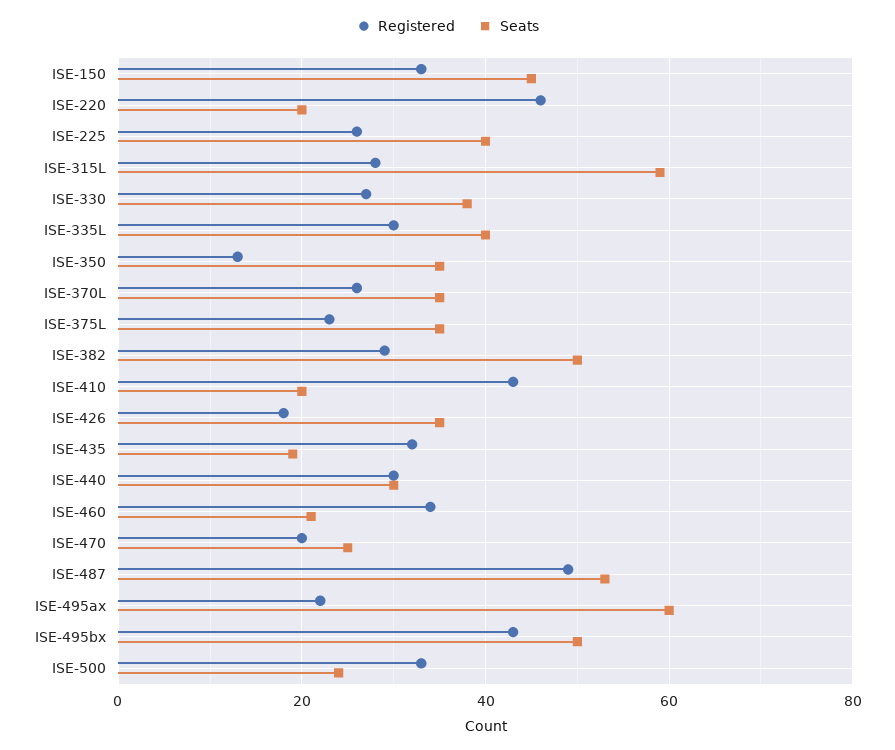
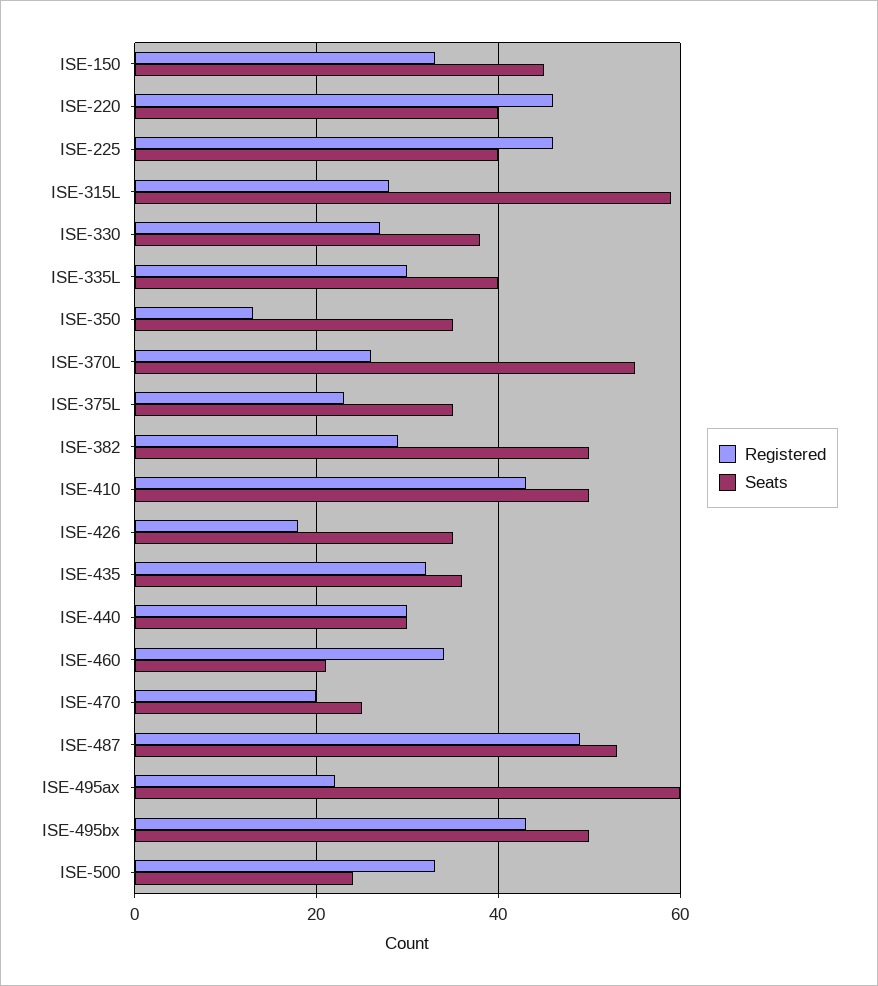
Seats, ISE-220: 20 -> 40
Registered, ISE-225: 25 -> 45
Seats, ISE-370L: 35 -> 55
Seats, ISE-410: 20 -> 50
Seats, ISE-435: 20 -> 35

